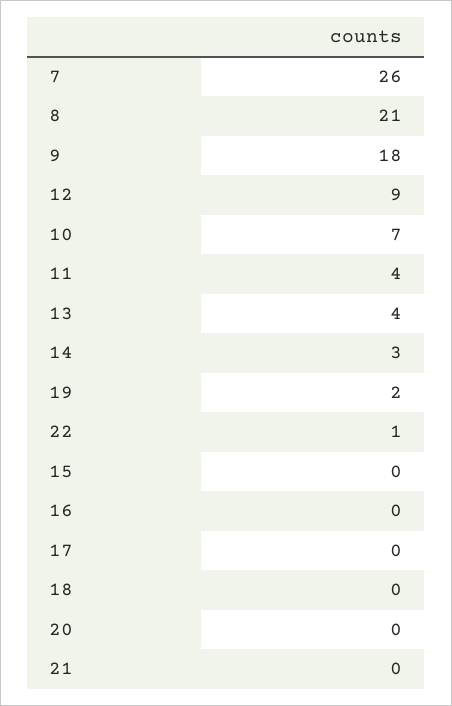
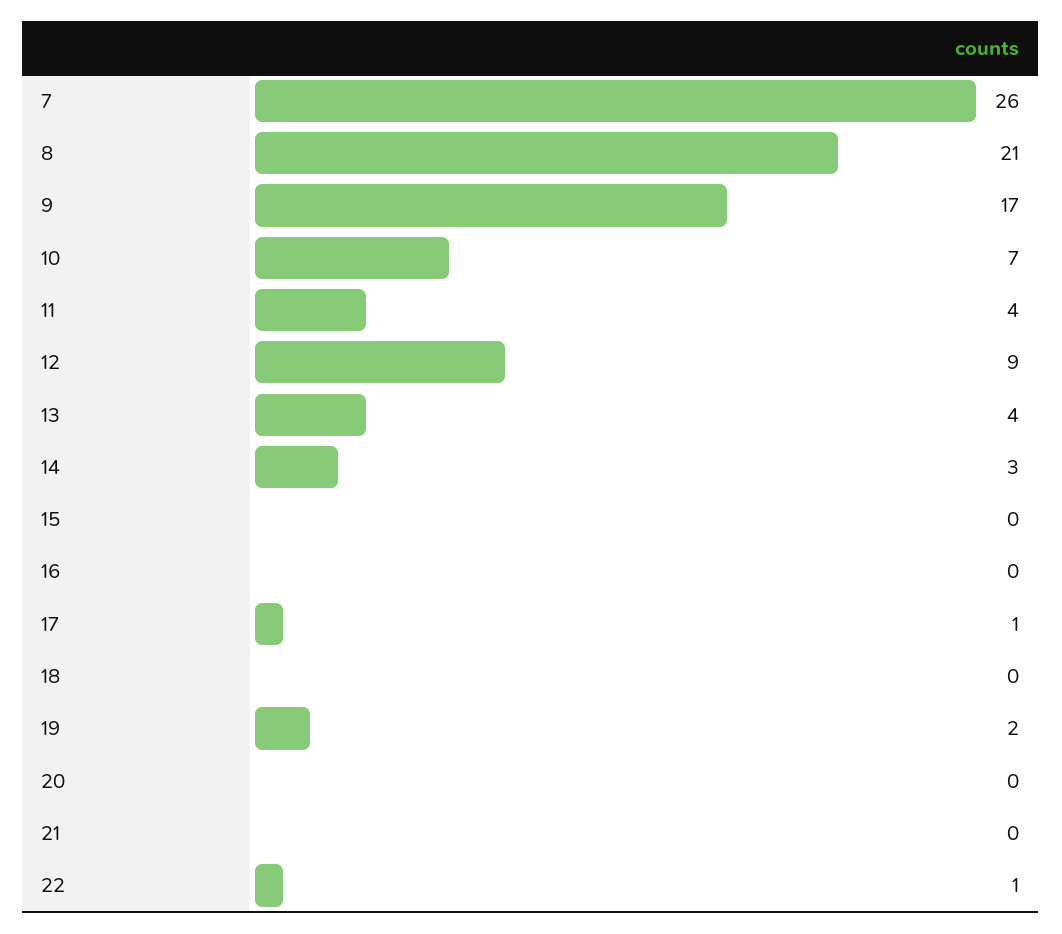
9: 18 -> 17
17: 0 -> 1

